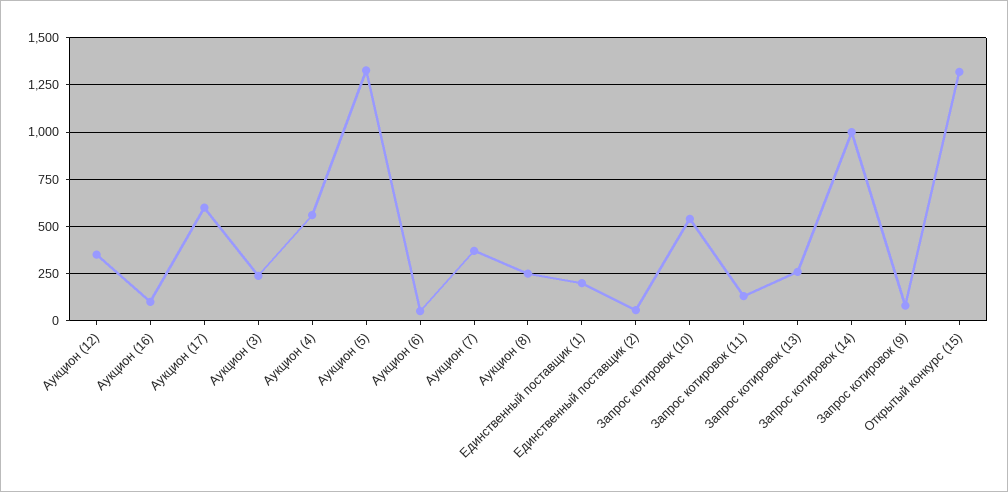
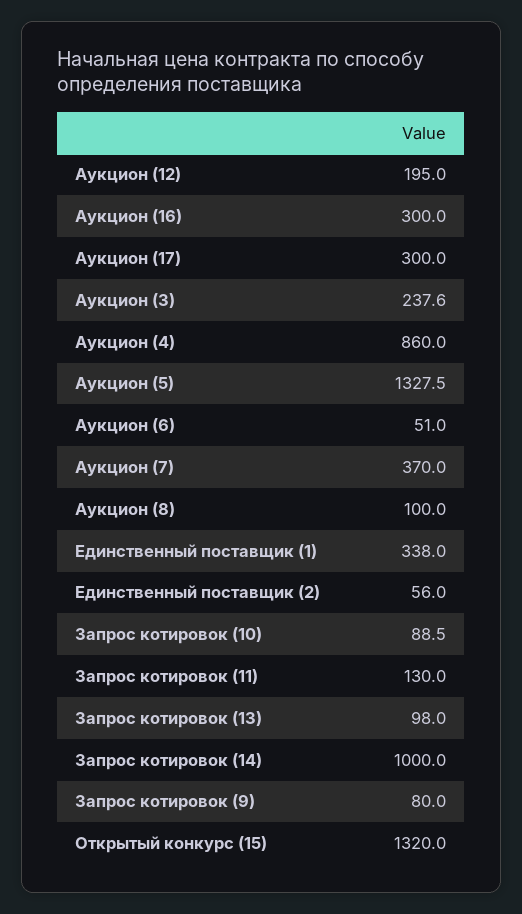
Аукцион (12): 350 -> 195
Аукцион (16): 100 -> 300
Аукцион (17): 600 -> 300
Аукцион (4): 550 -> 860
Аукцион (8): 250 -> 100
Единственный поставщик (1): 200 -> 338
Запрос котировок (10): 550 -> 88.5
Запрос котировок (13): 250 -> 98

